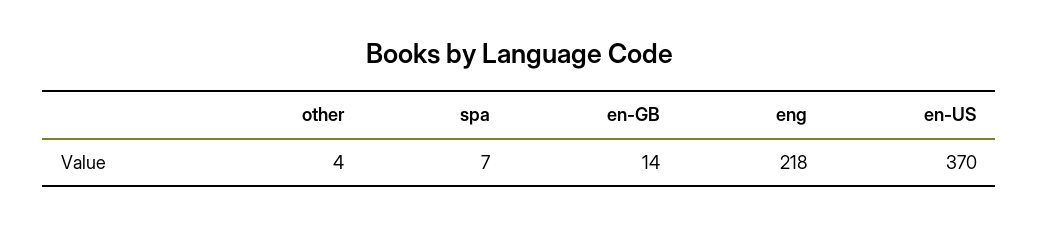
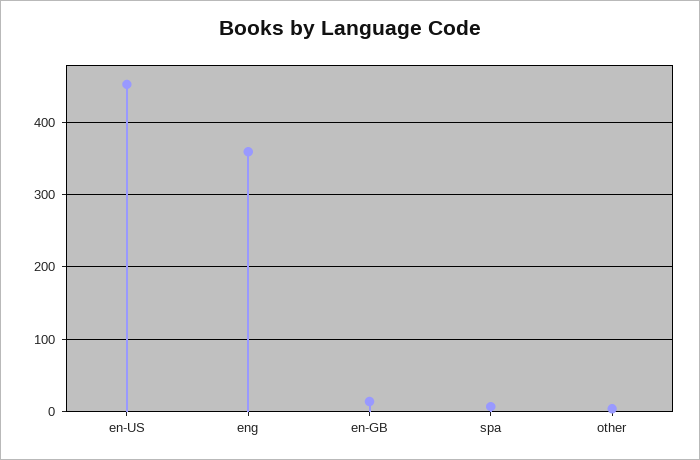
eng: 218 -> 360
en-US: 370 -> 450

